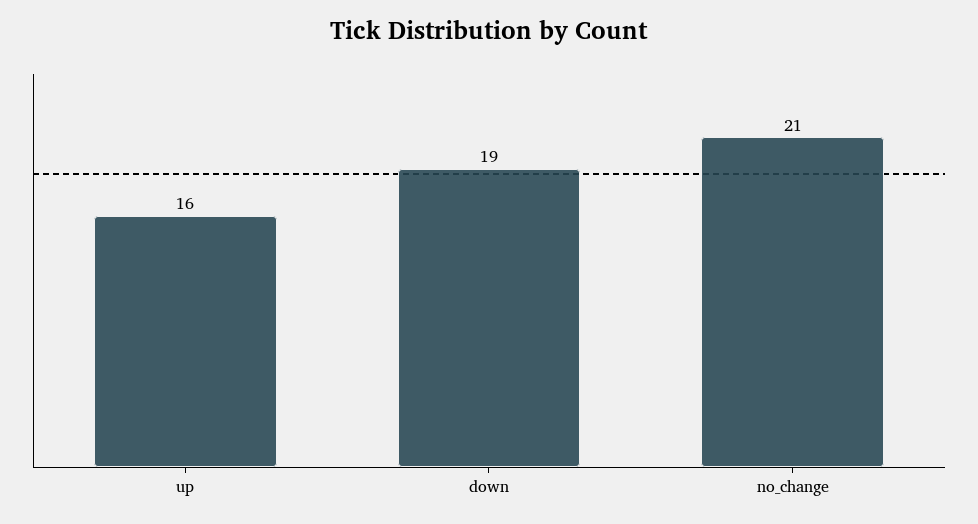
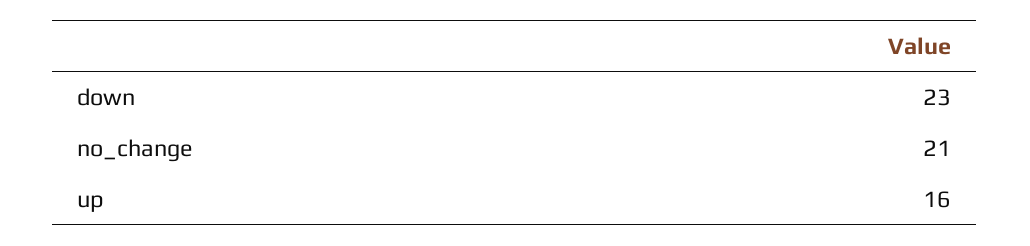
down: 19 -> 23

